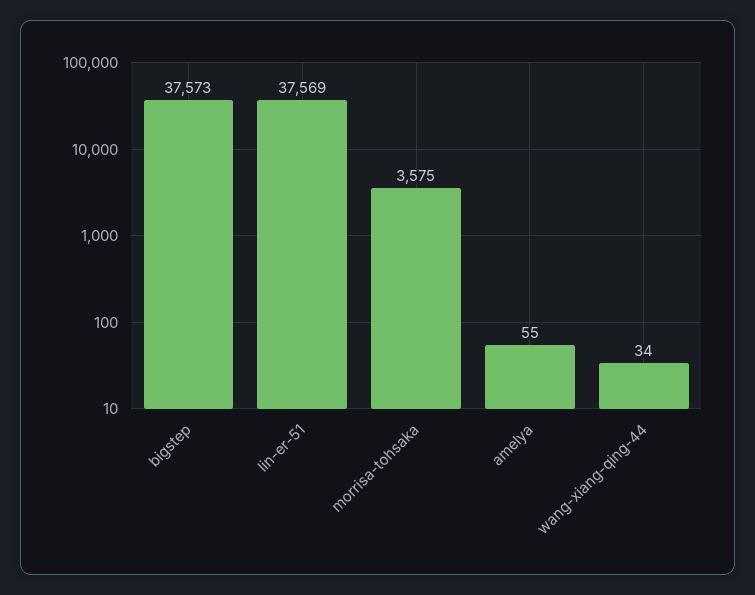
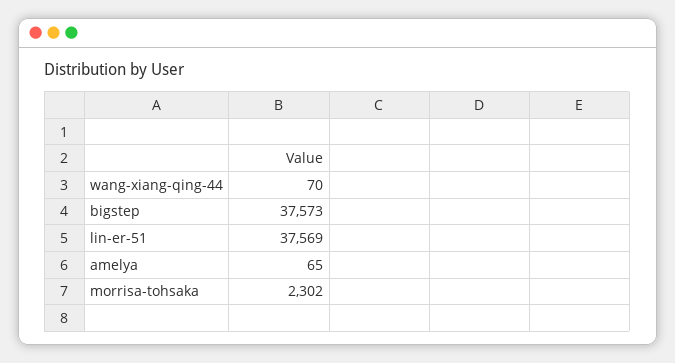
morrisa-tohsaka: 3575 -> 2302
amelya: 55 -> 65
wang-xiang-qing-44: 34 -> 70

